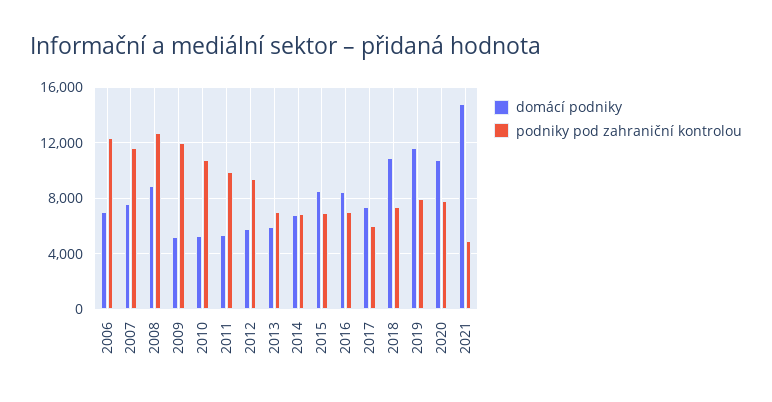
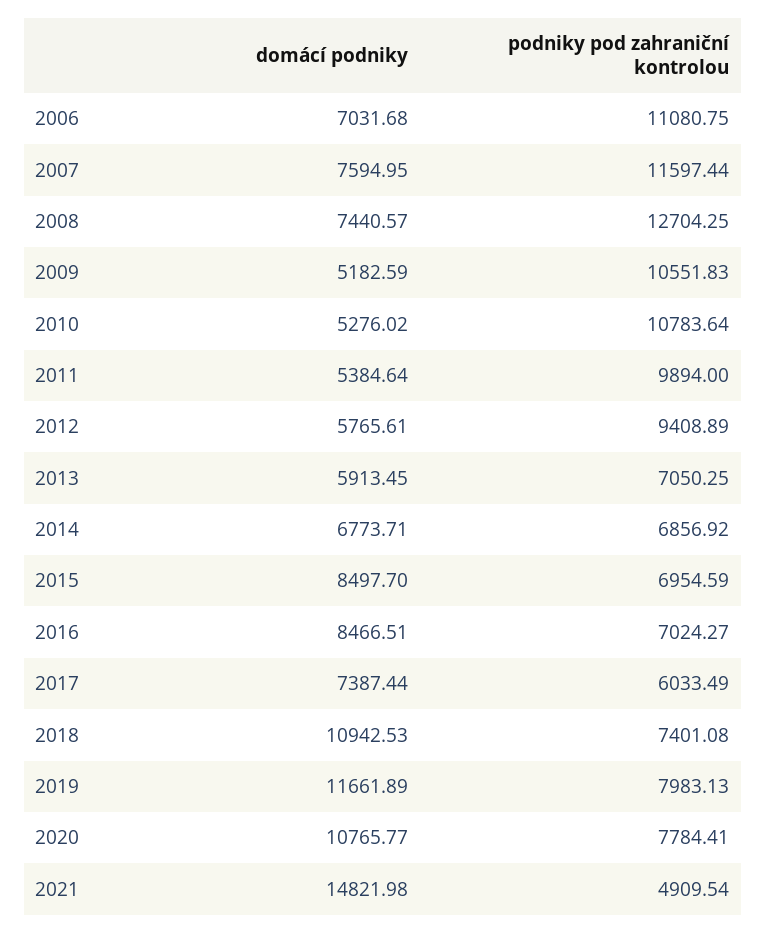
podniky pod zahraniční kontrolou, 2006: 12500 -> 11080.75
domácí podniky, 2008: 9000 -> 7440.57
podniky pod zahraniční kontrolou, 2009: 12000 -> 10551.83

